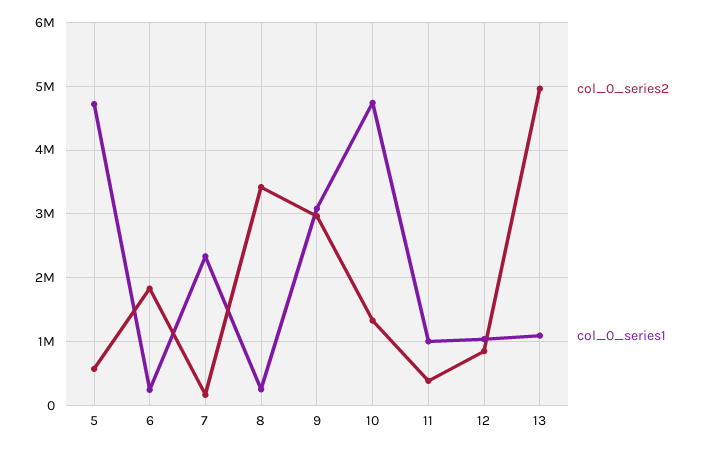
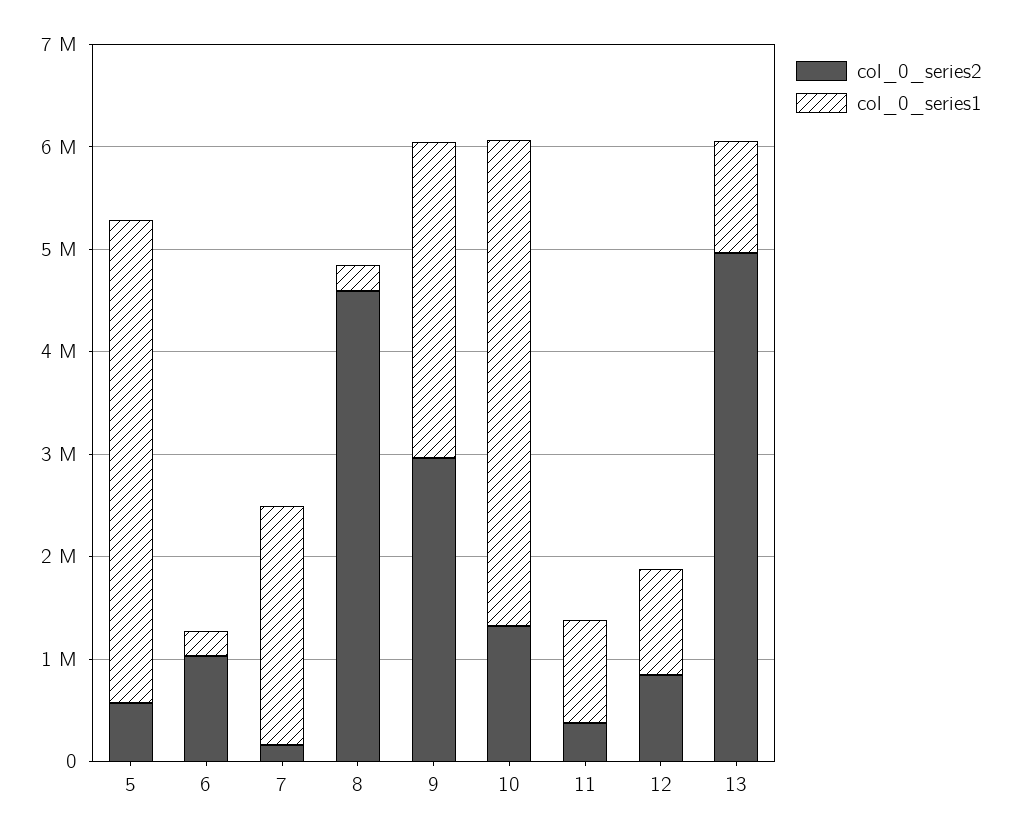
col_0_series2, 6: 1800000 -> 1000000
col_0_series2, 8: 3400000 -> 4600000

